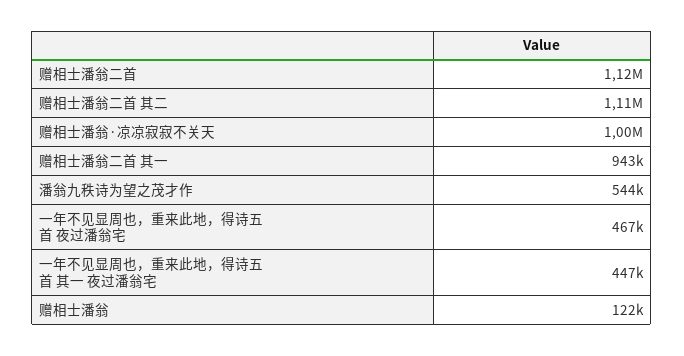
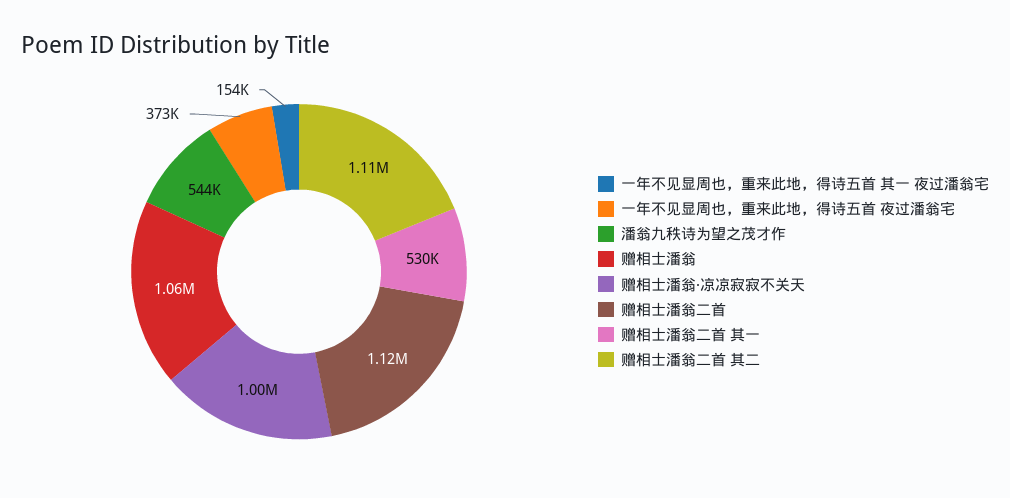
赠相士潘翁二首 其一: 943000 -> 530000
一年不见显周也，重来此地，得诗五首 夜过潘翁宅: 467000 -> 373000
一年不见显周也，重来此地，得诗五首 其一 夜过潘翁宅: 447000 -> 154000
赠相士潘翁: 122000 -> 1060000

